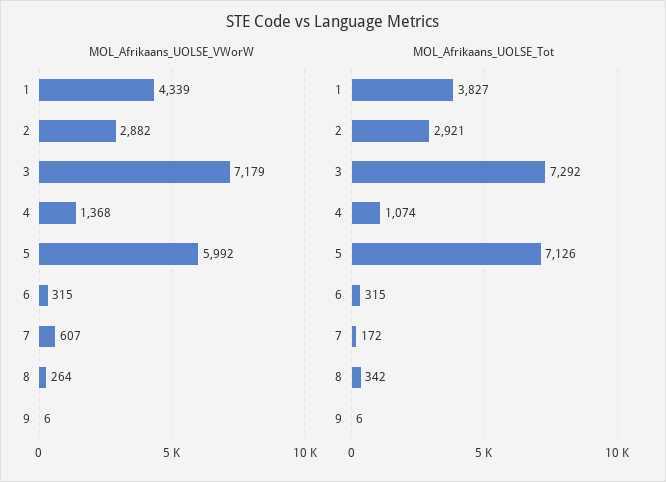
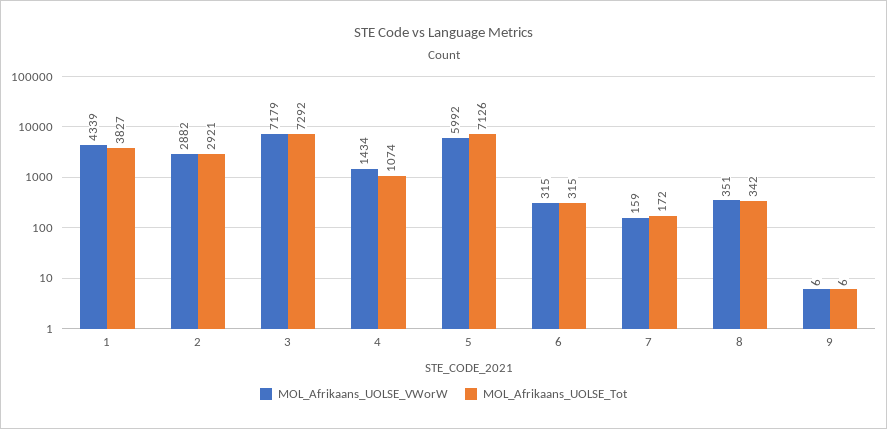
MOL_Afrikaans_UOLSE_VWorW, 4: 1368 -> 1434
MOL_Afrikaans_UOLSE_VWorW, 7: 607 -> 159
MOL_Afrikaans_UOLSE_VWorW, 8: 264 -> 351

